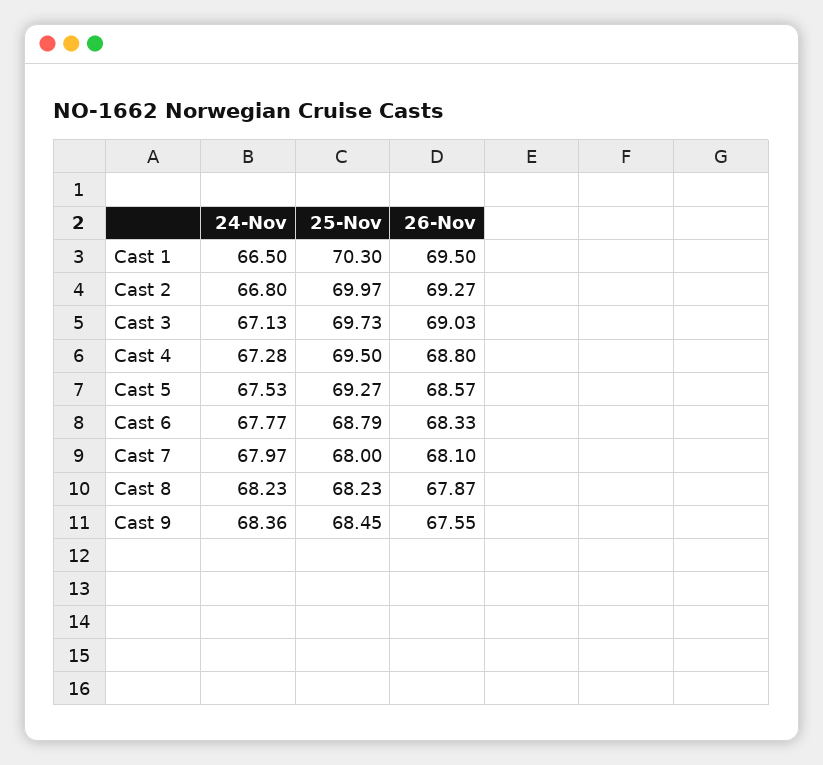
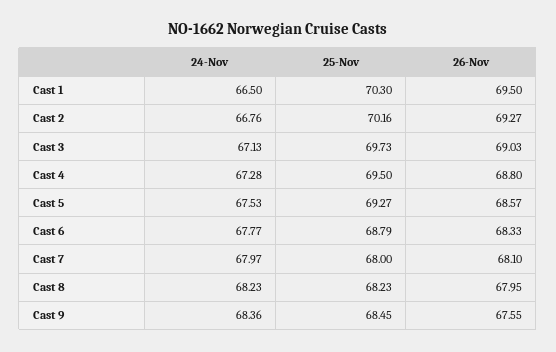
24-Nov, Cast 2: 66.8 -> 66.76
25-Nov, Cast 2: 69.97 -> 70.16
26-Nov, Cast 8: 67.87 -> 67.95

